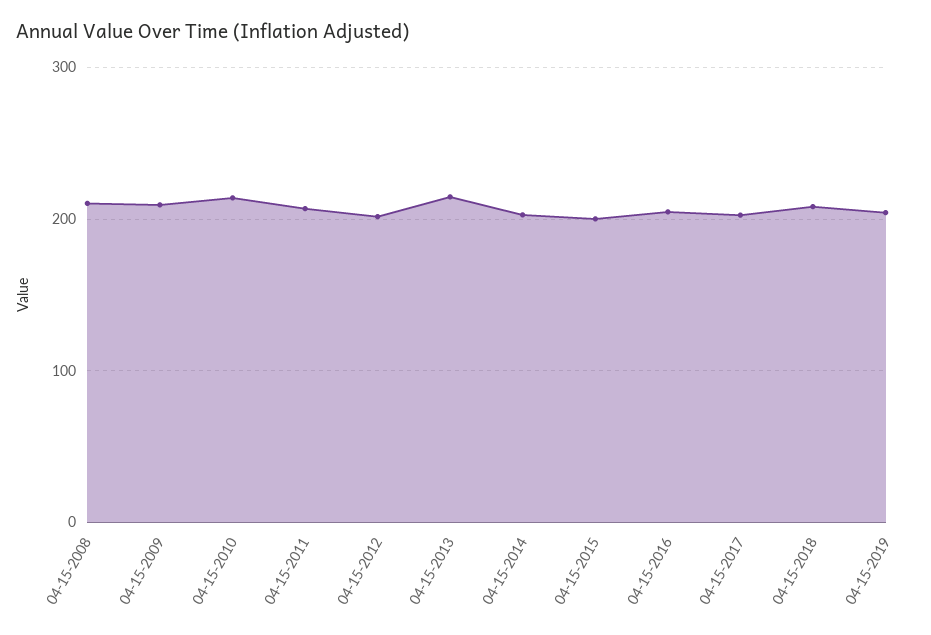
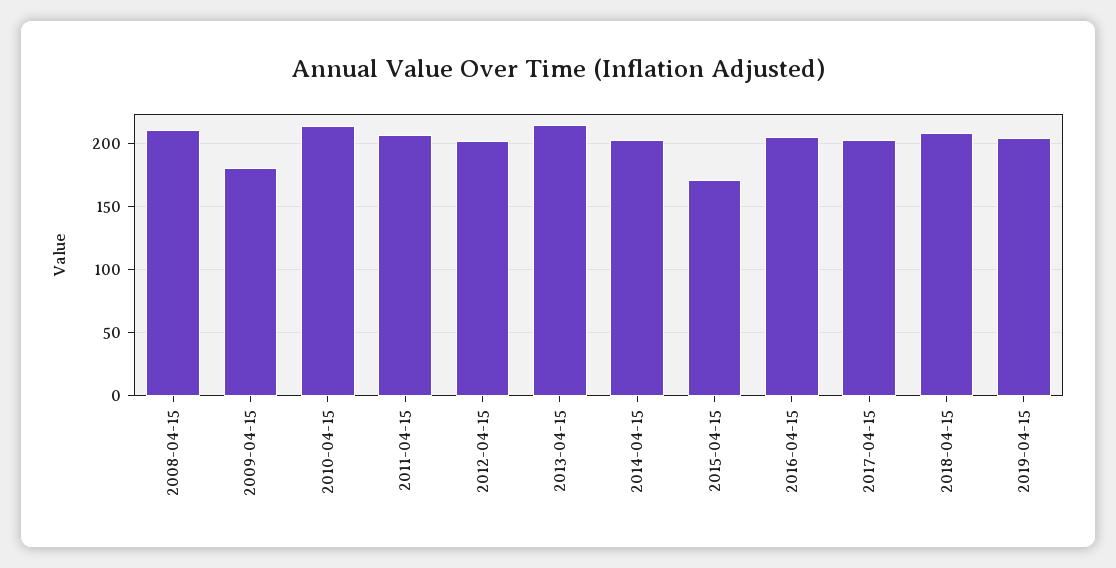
04-15-2009: 210 -> 180
04-15-2015: 200 -> 170

